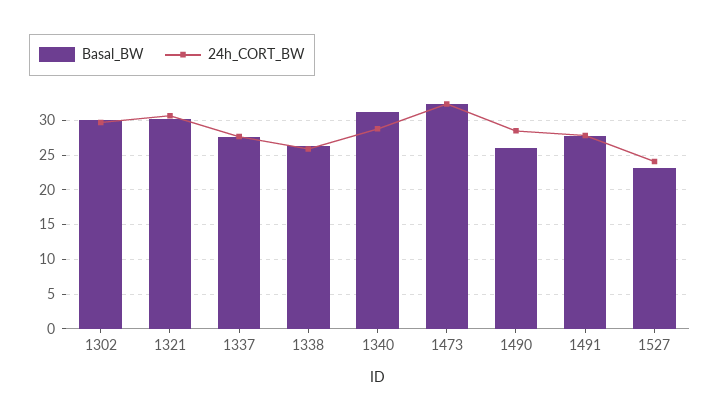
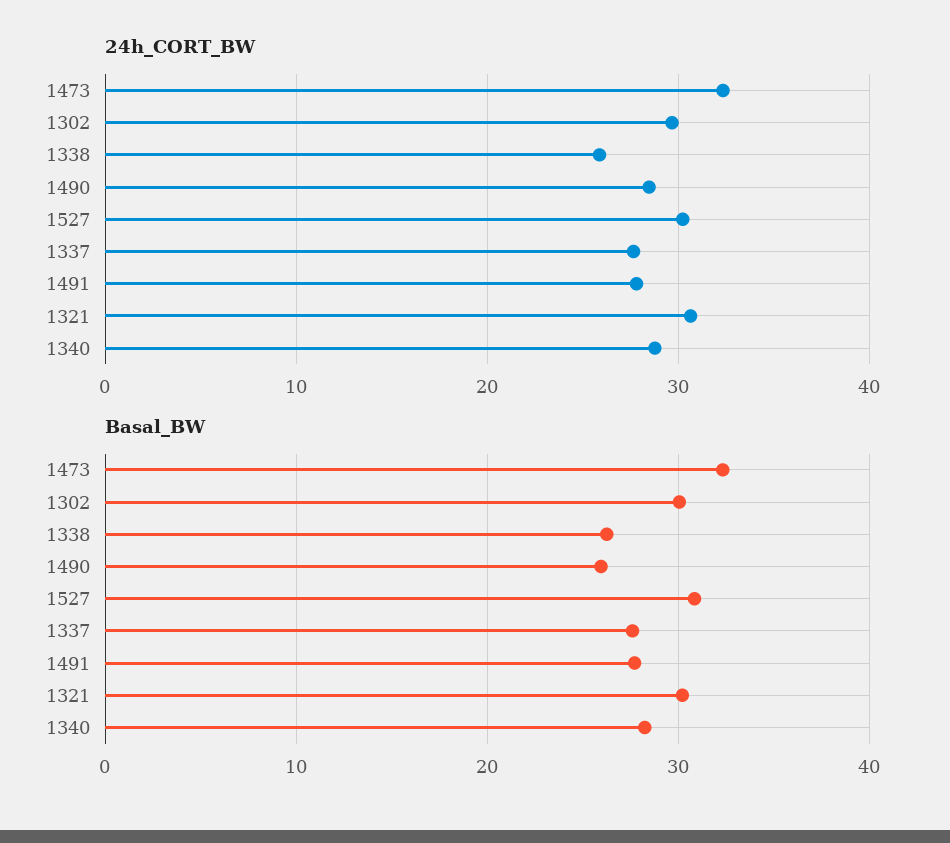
Basal_BW, 1340: 31 -> 28
Basal_BW, 1527: 23 -> 31
24h_CORT_BW, 1527: 24 -> 30

